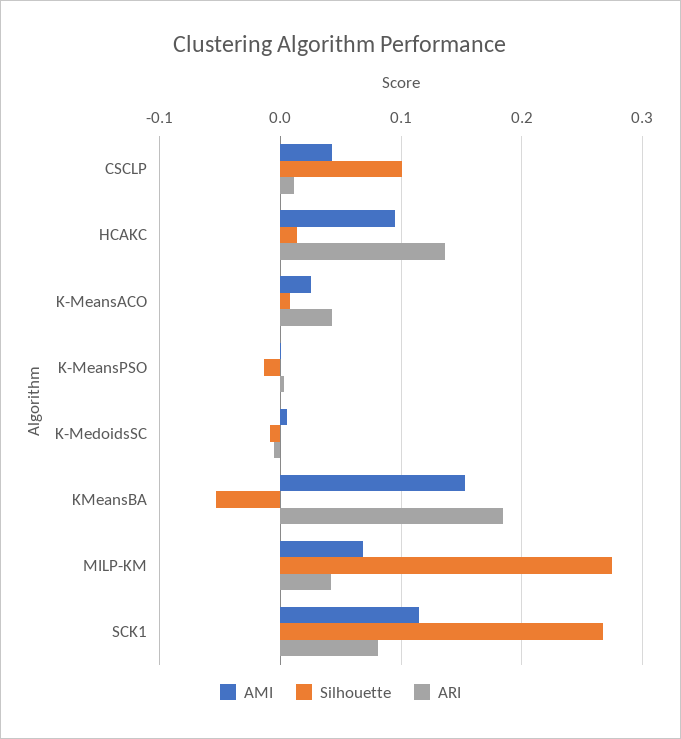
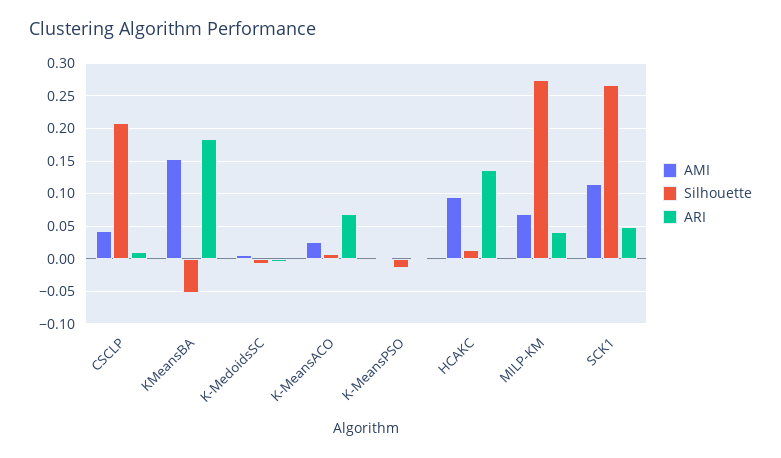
Silhouette, CSCLP: 0.1 -> 0.21
ARI, K-MeansACO: 0.04 -> 0.07
ARI, SCK1: 0.08 -> 0.05

